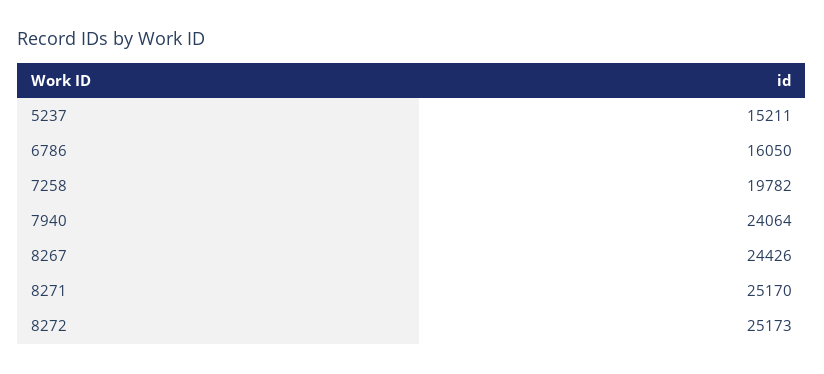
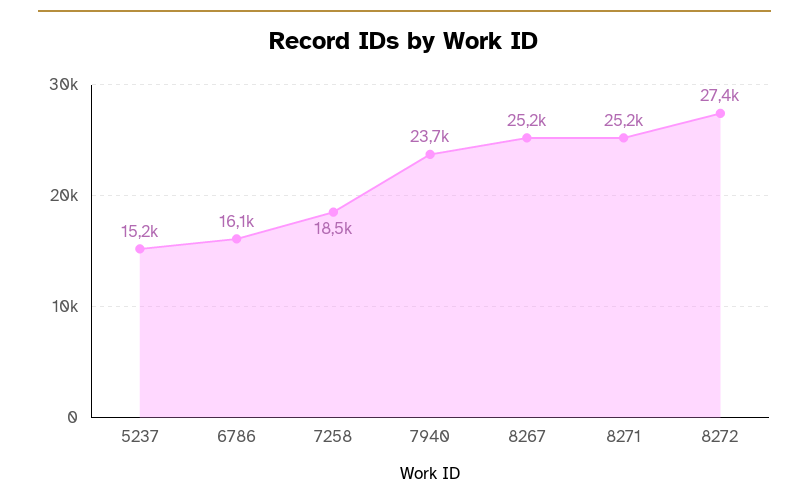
7258: 19782 -> 18500
7940: 24064 -> 23700
8267: 24426 -> 25200
8272: 25173 -> 27400

